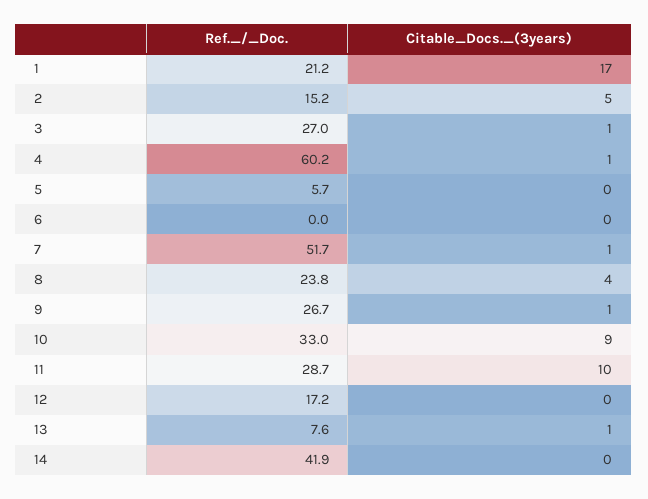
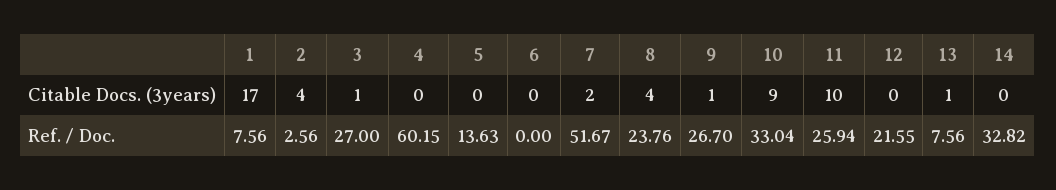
Ref._/_Doc., 1: 21.2 -> 7.56
Ref._/_Doc., 2: 15.2 -> 2.56
Citable_Docs._(3years), 2: 5 -> 4
Citable_Docs._(3years), 4: 1 -> 0
Ref._/_Doc., 5: 5.7 -> 13.63
Citable_Docs._(3years), 7: 1 -> 2
Ref._/_Doc., 11: 28.7 -> 25.94
Ref._/_Doc., 12: 17.2 -> 21.55
Ref._/_Doc., 14: 41.9 -> 32.82

